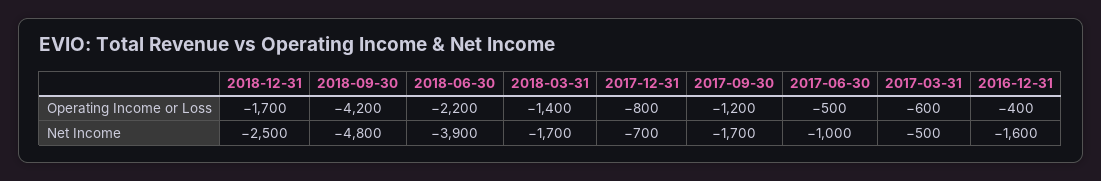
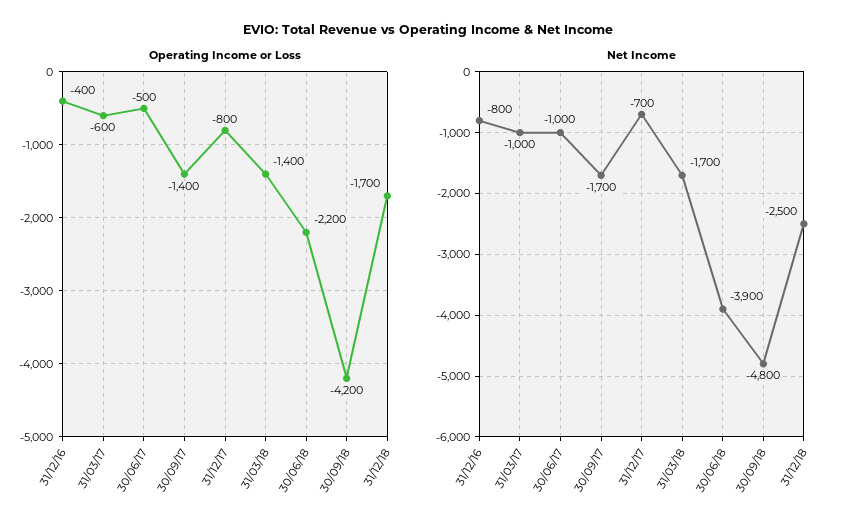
Operating Income or Loss, 2017-09-30: -1200 -> -1400
Net Income, 2017-03-31: -500 -> -1000
Net Income, 2016-12-31: -1600 -> -800

